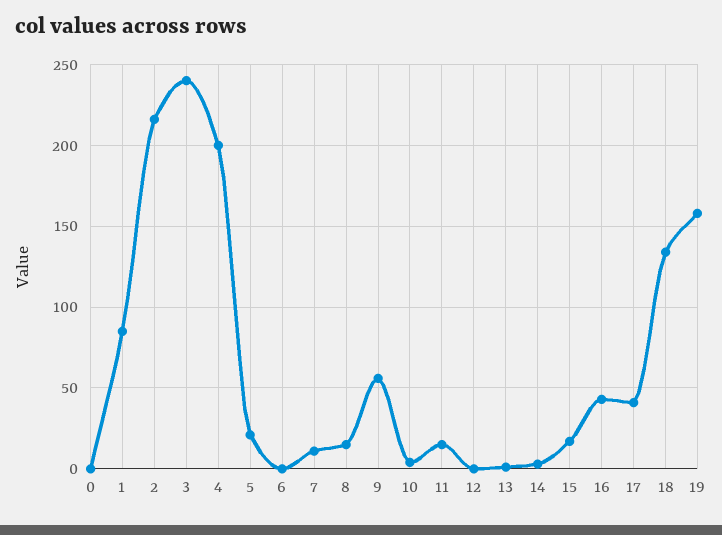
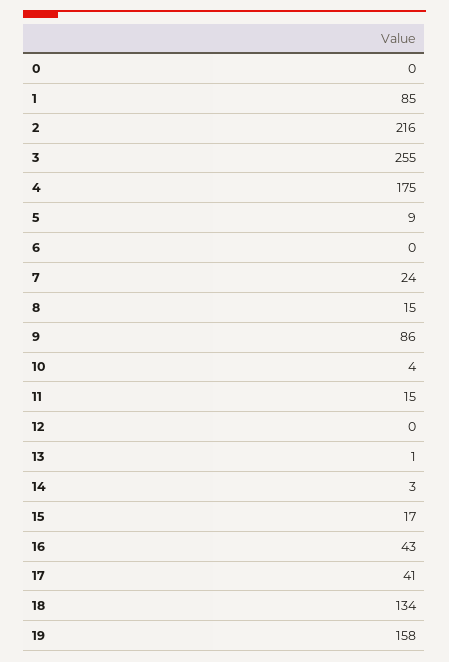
3: 240 -> 255
4: 200 -> 175
5: 20 -> 9
7: 10 -> 24
9: 55 -> 86

